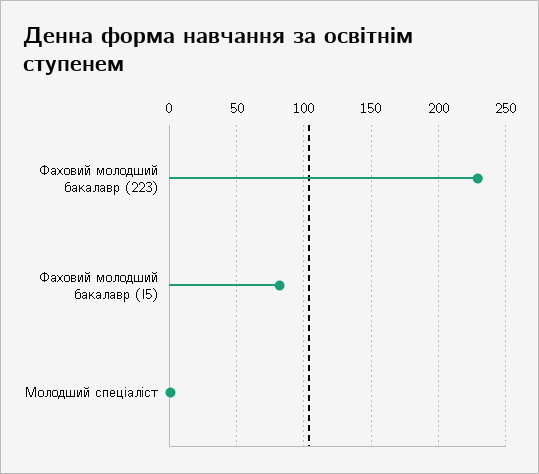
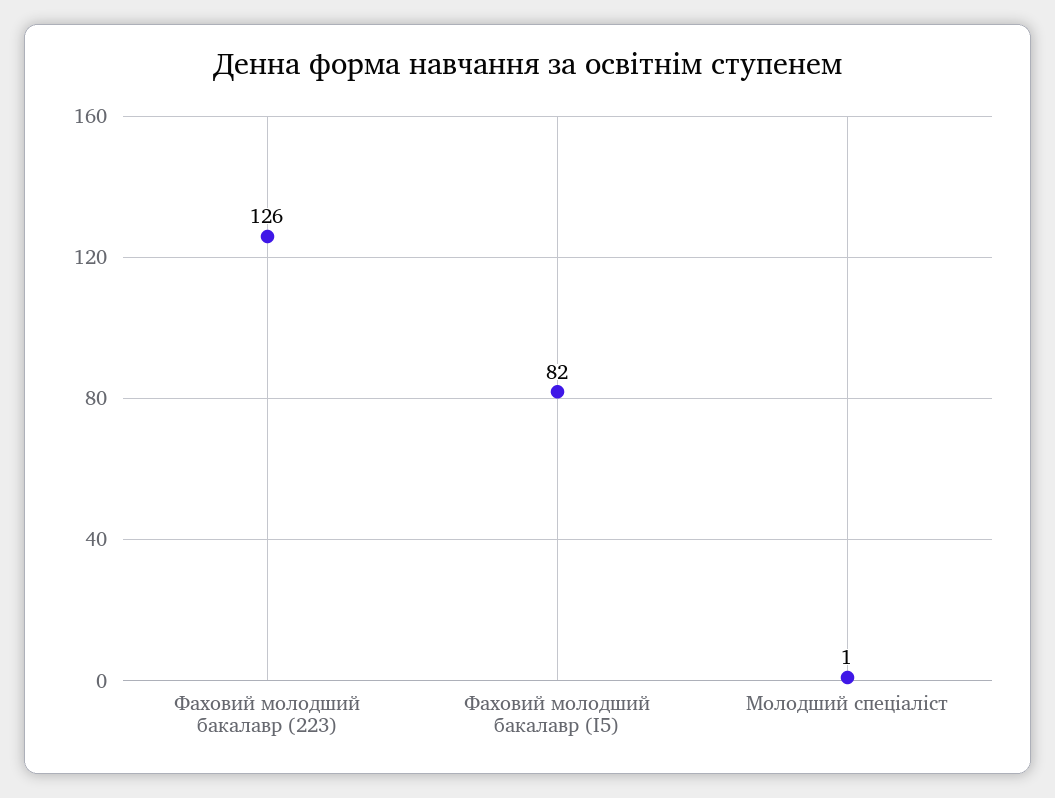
Фаховий молодший бакалавр (223): 230 -> 126

